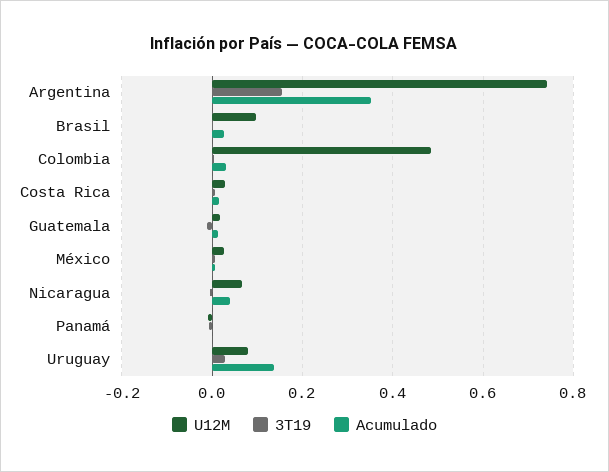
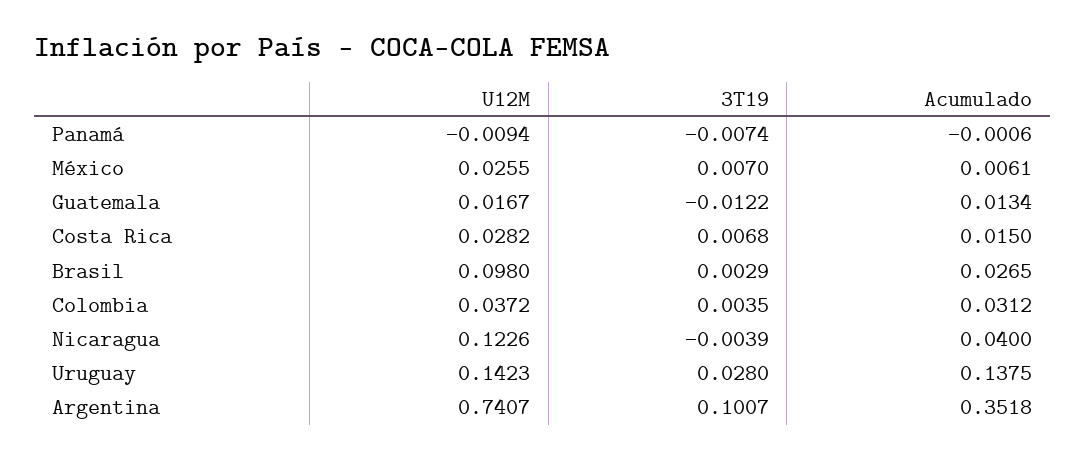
3T19, Argentina: 0.16 -> 0.1007
U12M, Colombia: 0.48 -> 0.0372
U12M, Nicaragua: 0.06 -> 0.1226
U12M, Uruguay: 0.08 -> 0.1423

